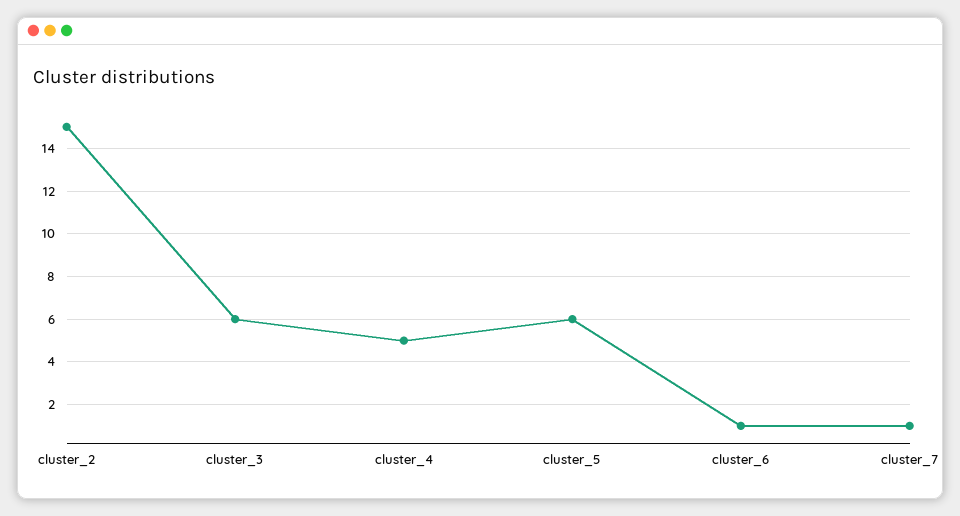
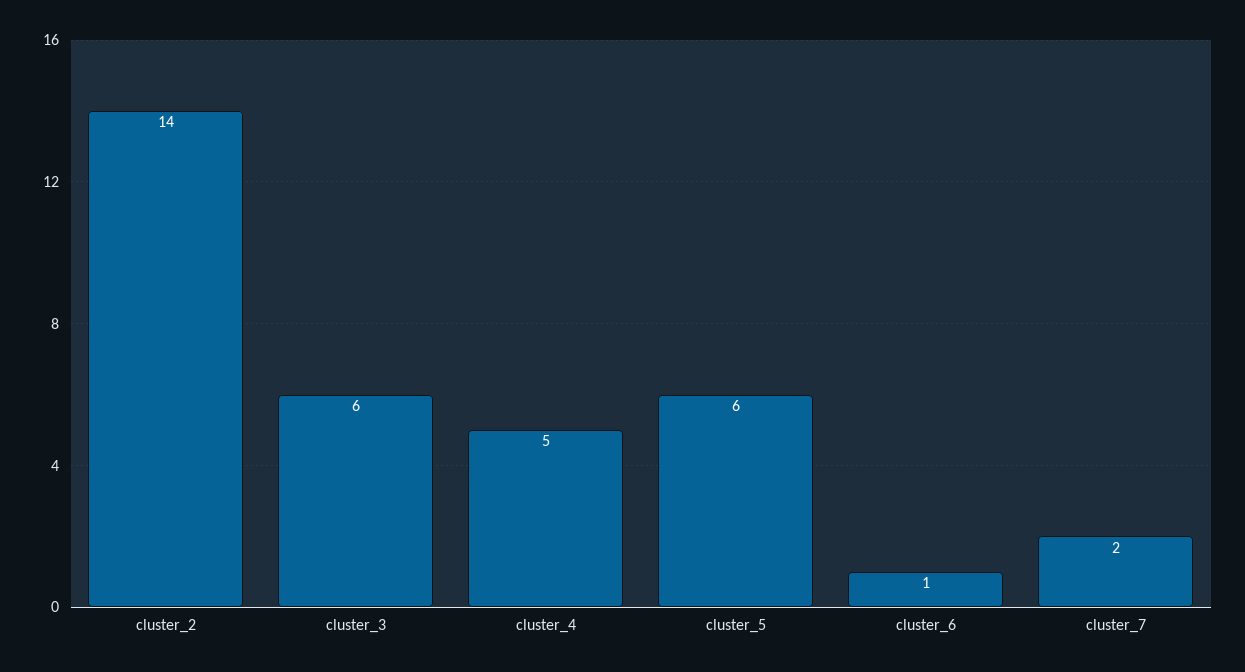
cluster_2: 15 -> 14
cluster_7: 1 -> 2

